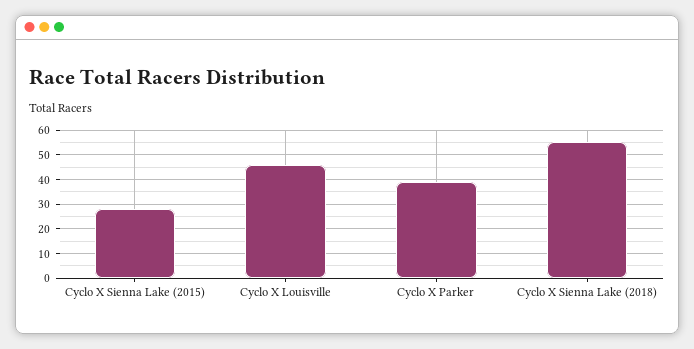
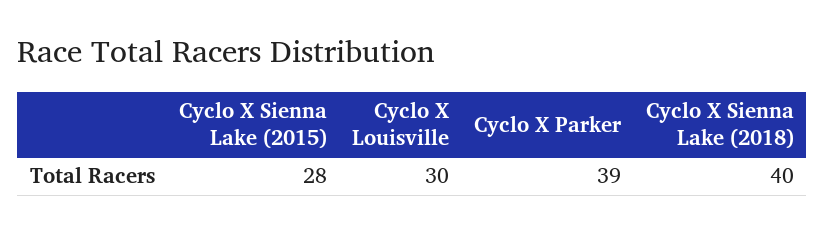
Cyclo X Louisville: 45 -> 30
Cyclo X Sienna Lake (2018): 55 -> 40

